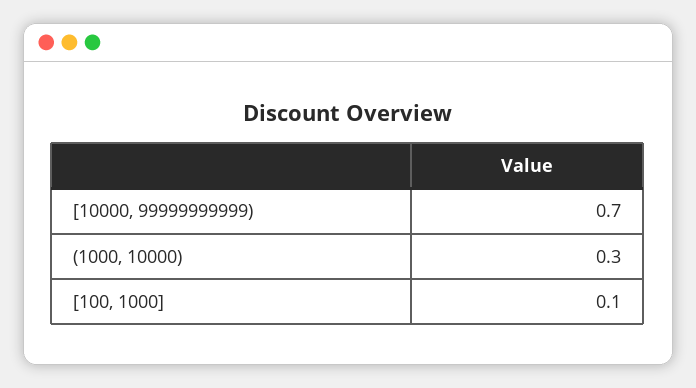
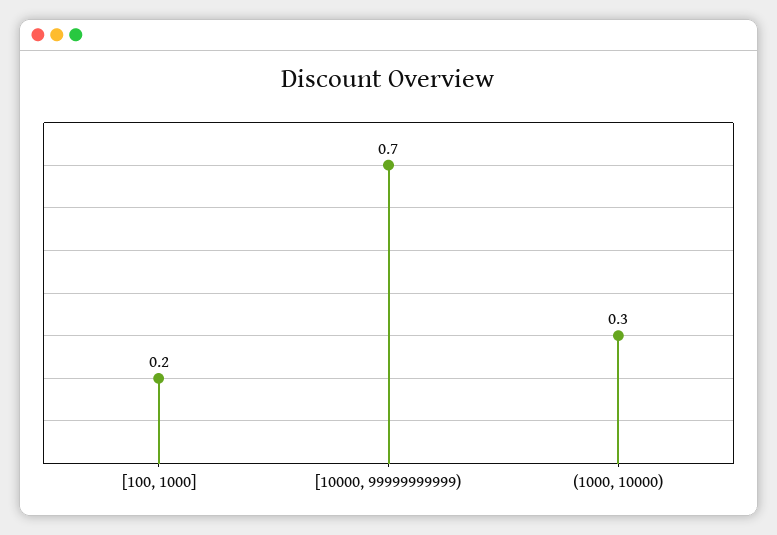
[100, 1000]: 0.1 -> 0.2

